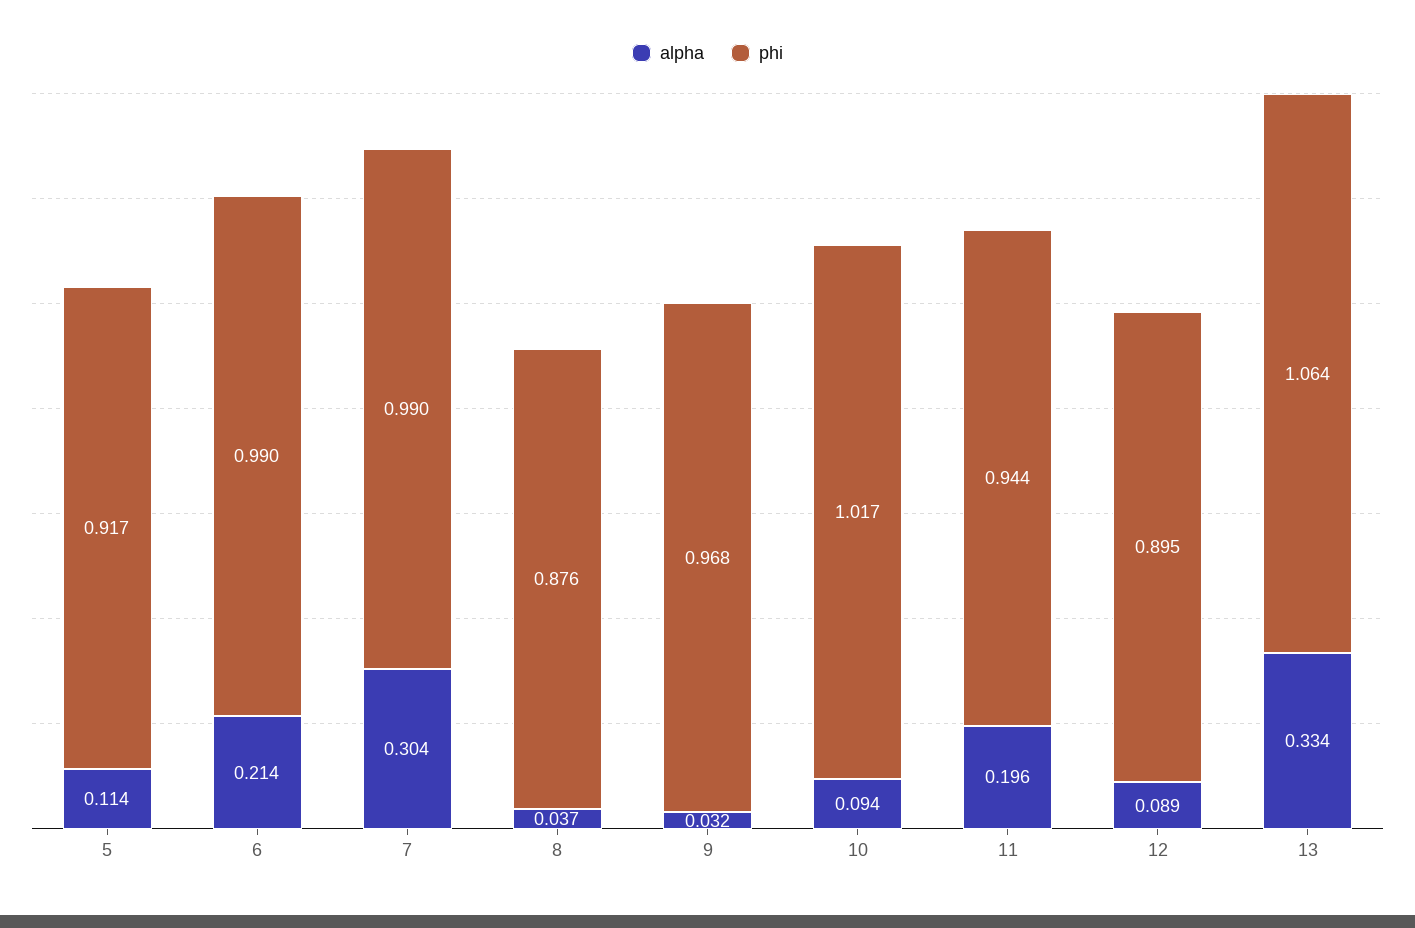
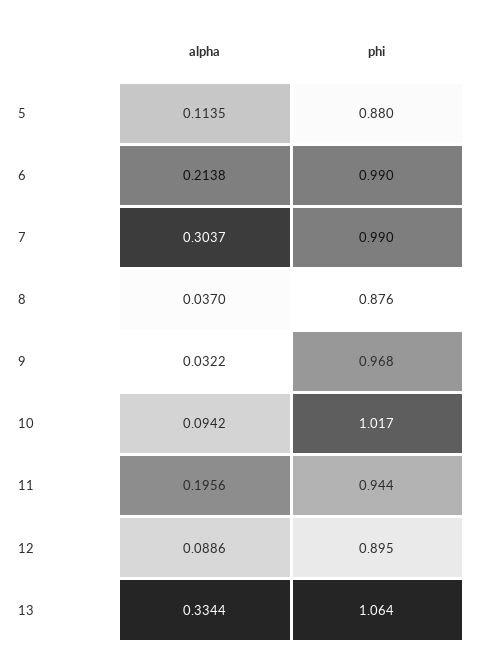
phi, 5: 0.917 -> 0.88

